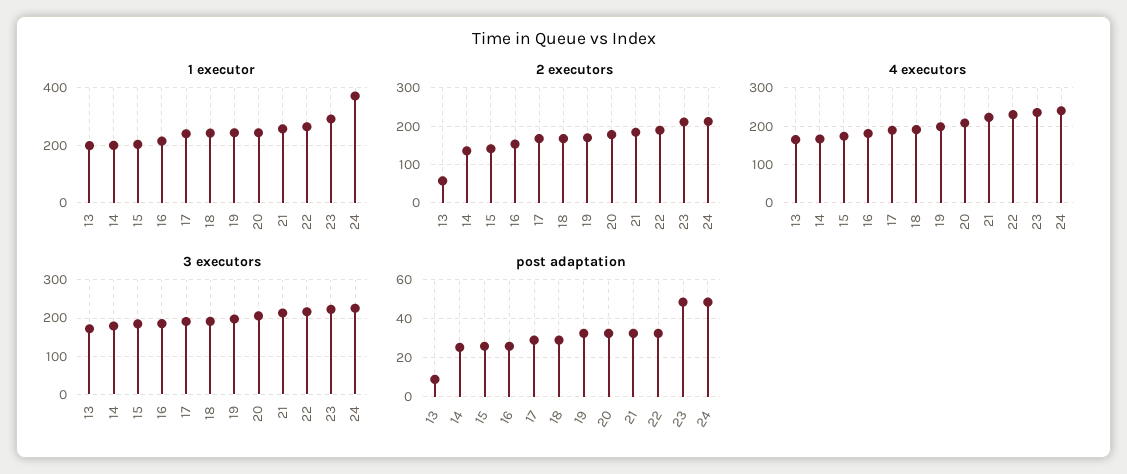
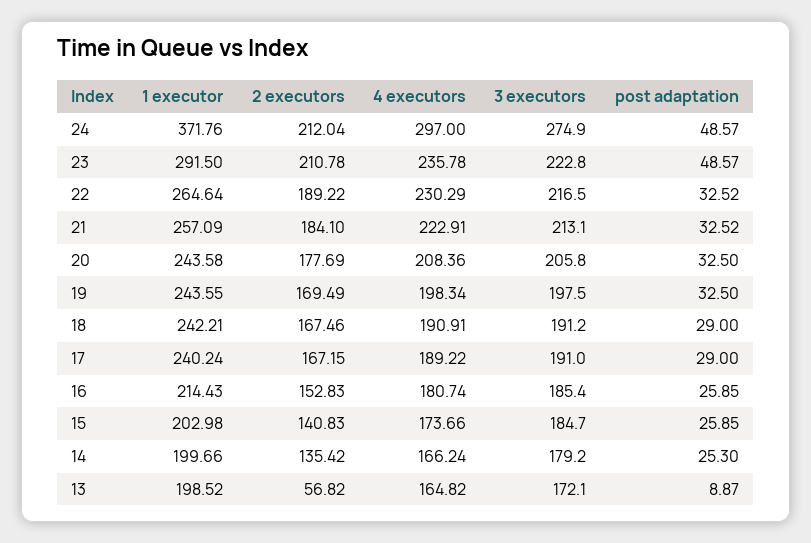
4 executors, 24: 240 -> 297
3 executors, 24: 220 -> 274.9

